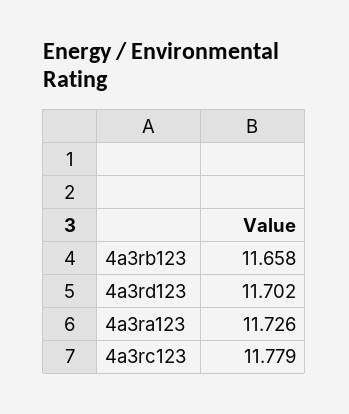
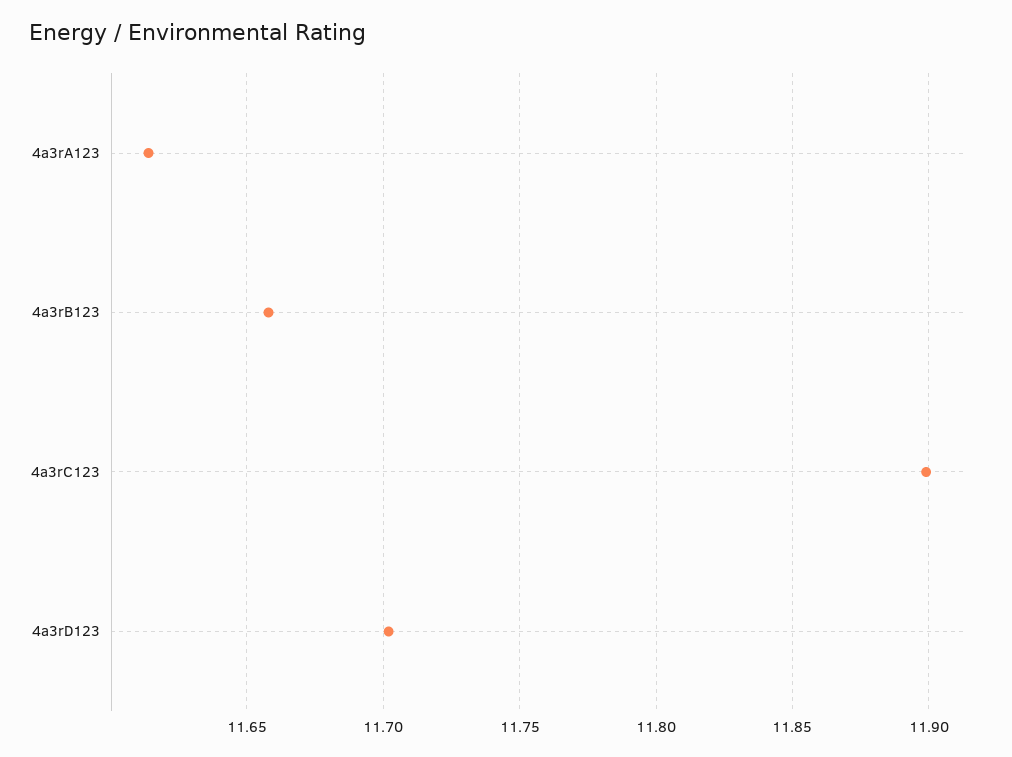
4a3ra123: 11.726 -> 11.615
4a3rc123: 11.779 -> 11.9

